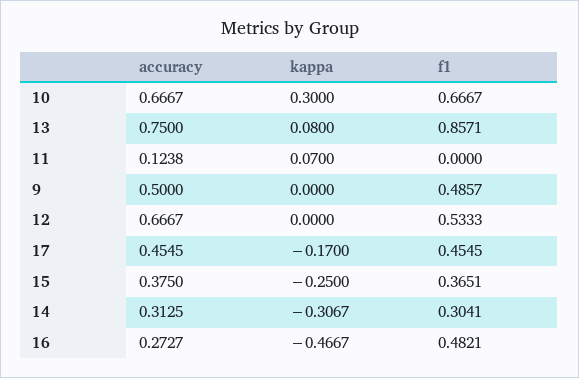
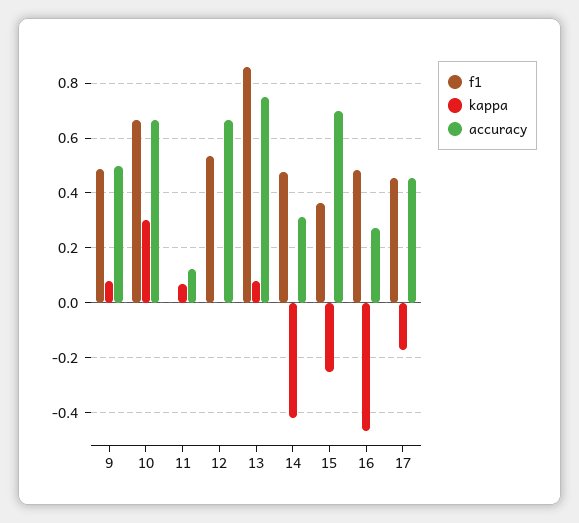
kappa, 9: 0 -> 0.075
accuracy, 15: 0.375 -> 0.7
kappa, 14: -0.3067 -> -0.425
f1, 14: 0.3041 -> 0.475

